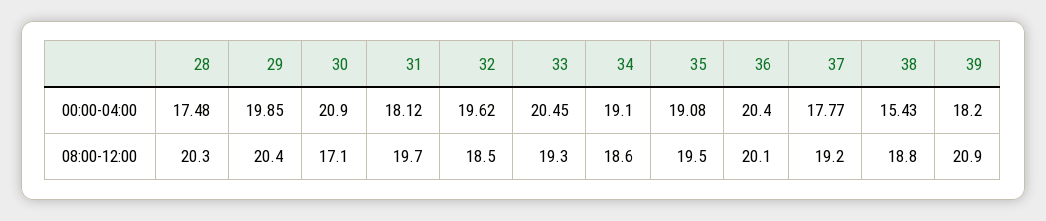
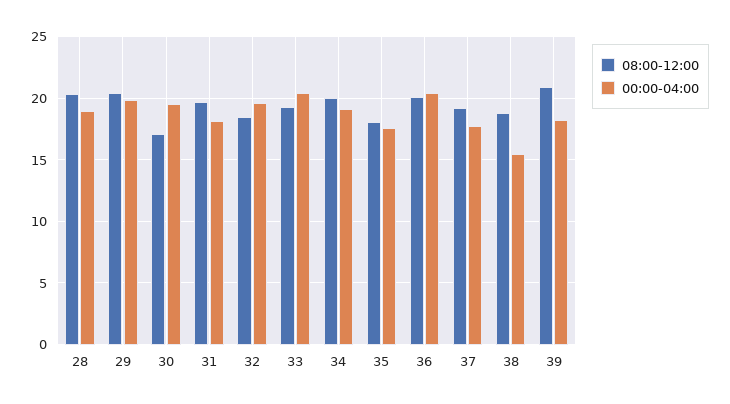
00:00-04:00, 28: 17.48 -> 19
00:00-04:00, 30: 20.9 -> 19.5
00:00-04:00, 35: 19.08 -> 17.5
08:00-12:00, 34: 18.6 -> 20
08:00-12:00, 35: 19.5 -> 18

